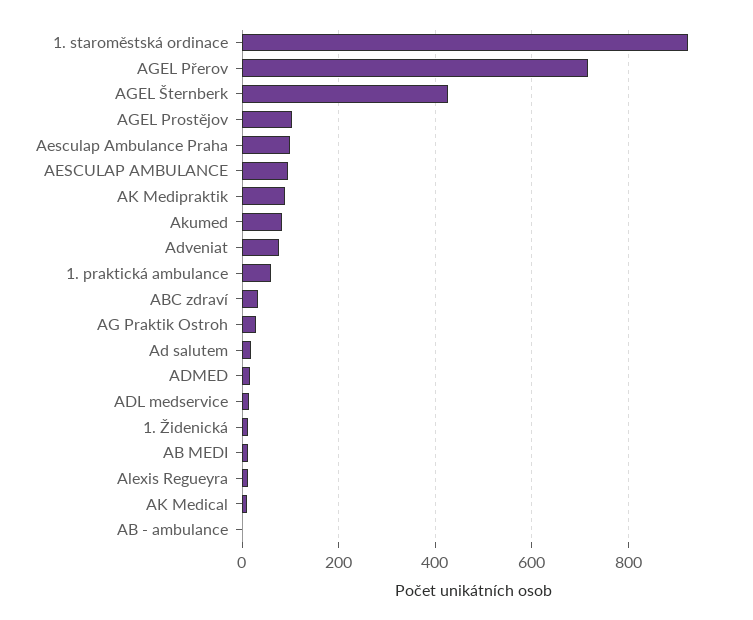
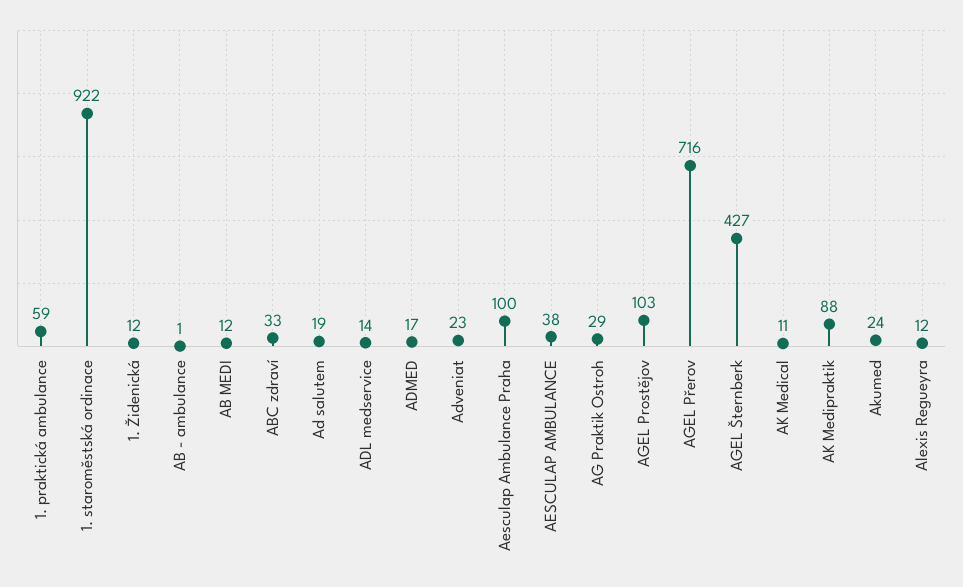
AESCULAP AMBULANCE: 100 -> 38
Akumed: 80 -> 24
Adveniat: 80 -> 23

